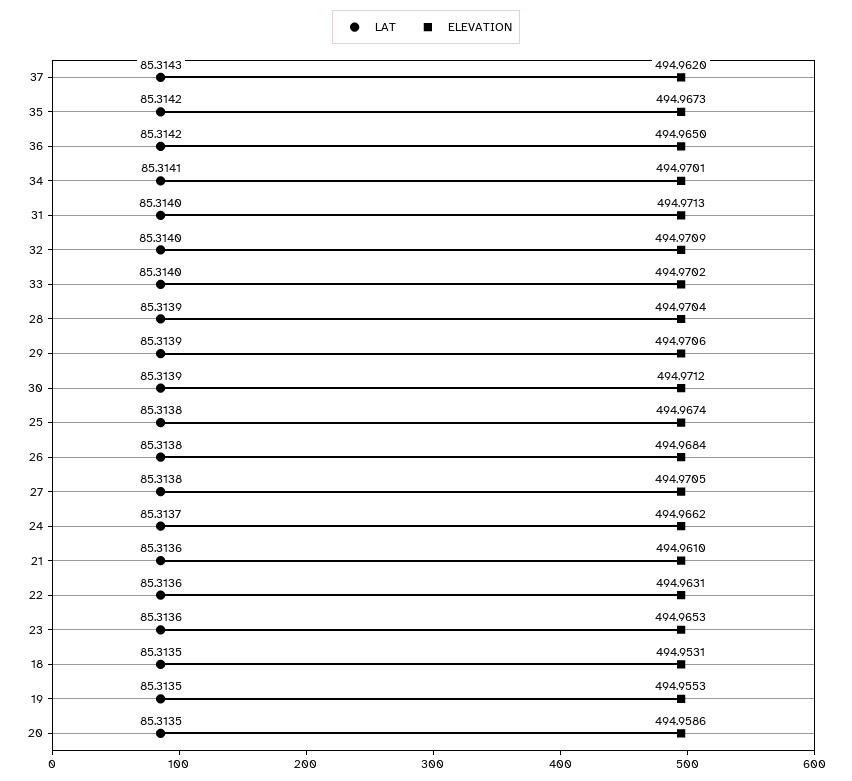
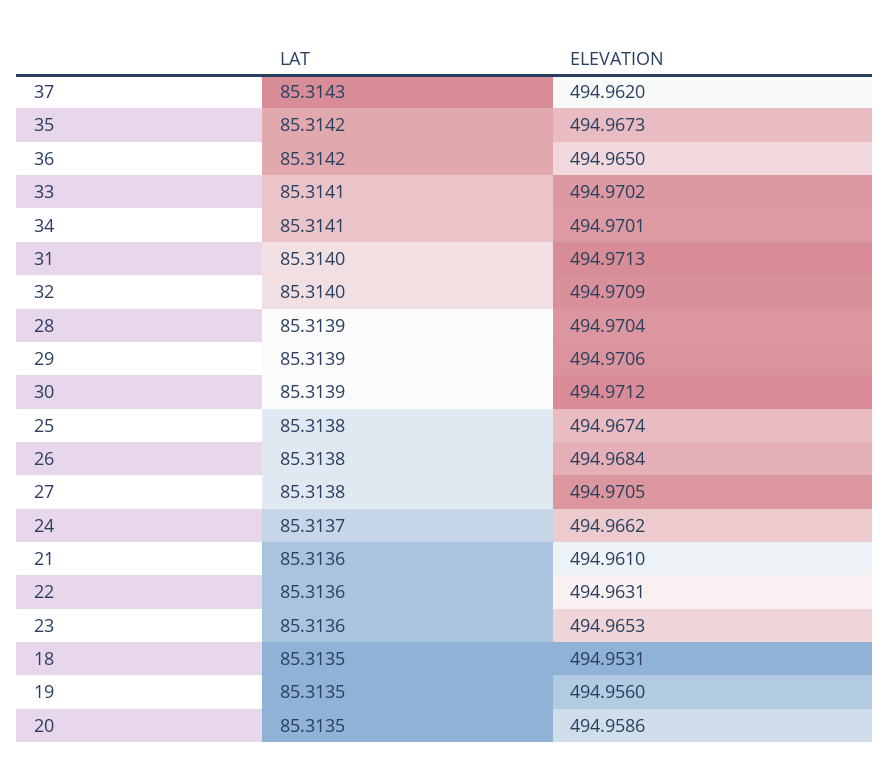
LAT, 33: 85.314 -> 85.3141
ELEVATION, 19: 494.9553 -> 494.956

